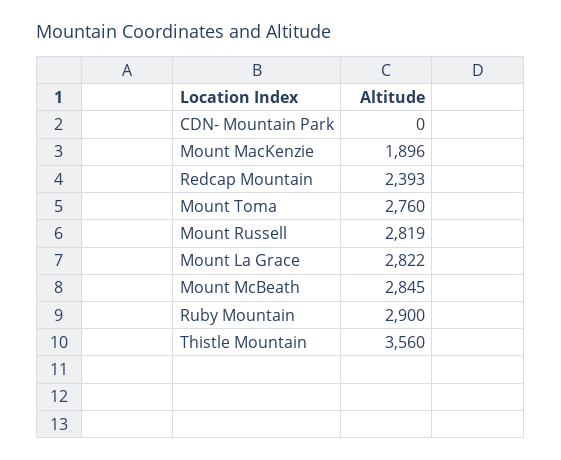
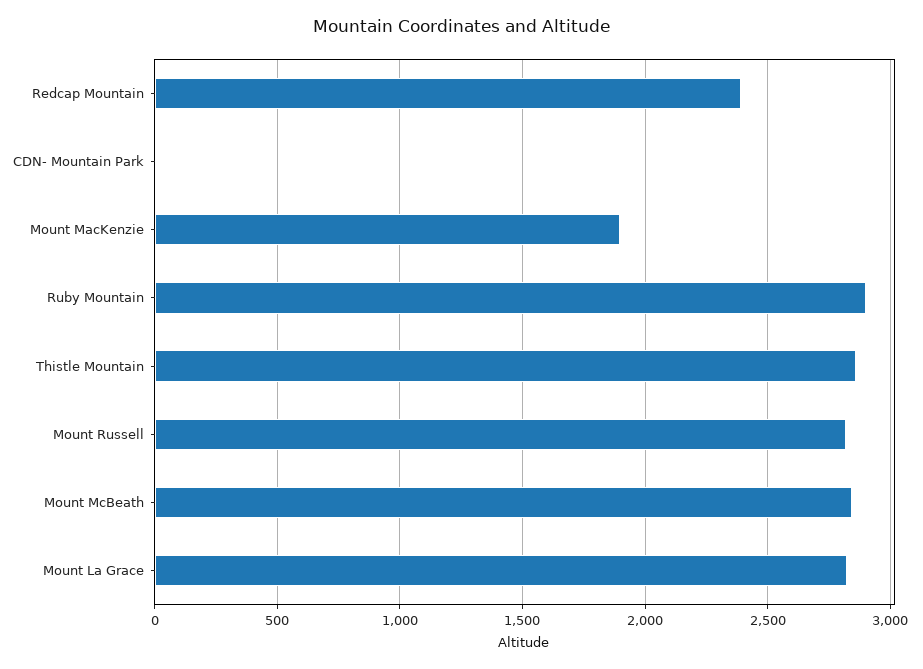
Mount Toma: 2760 -> none
Thistle Mountain: 3560 -> 2850

